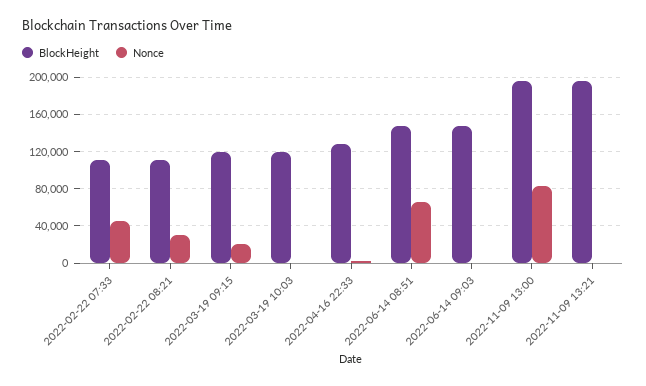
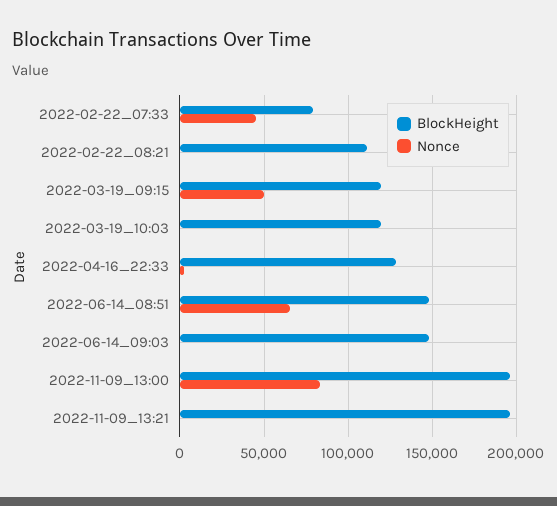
BlockHeight, 2022-02-22 07:33: 110000 -> 80000
Nonce, 2022-02-22 08:21: 30000 -> 0
Nonce, 2022-03-19 09:15: 20000 -> 50000

